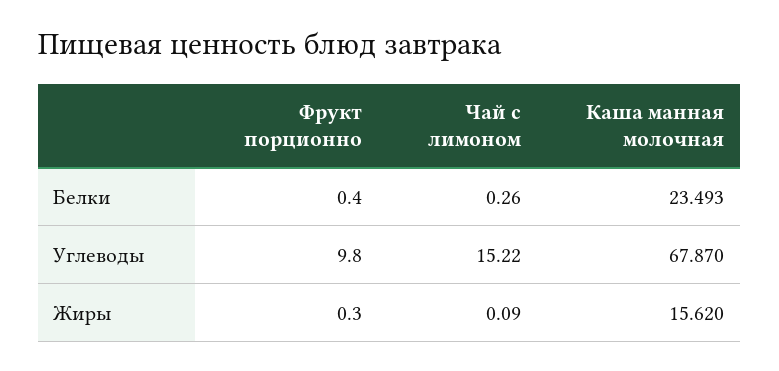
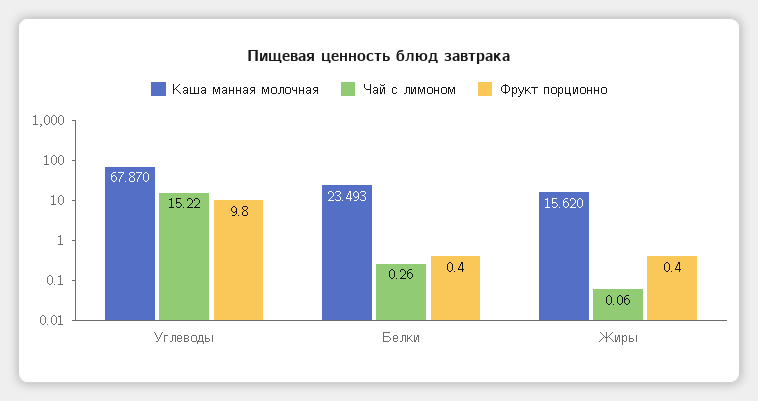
Фрукт порционно, Жиры: 0.3 -> 0.4
Чай с лимоном, Жиры: 0.09 -> 0.06

